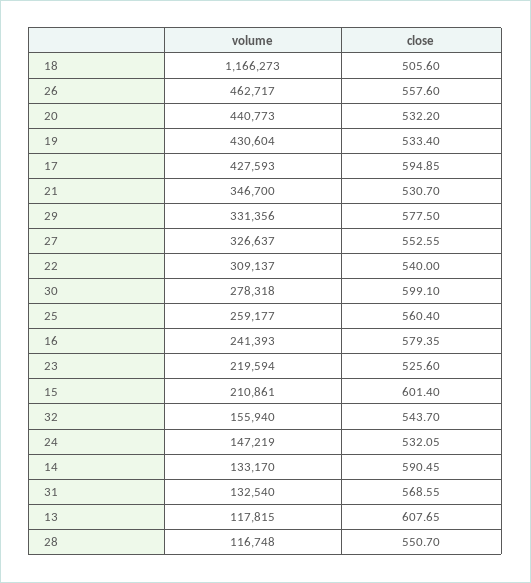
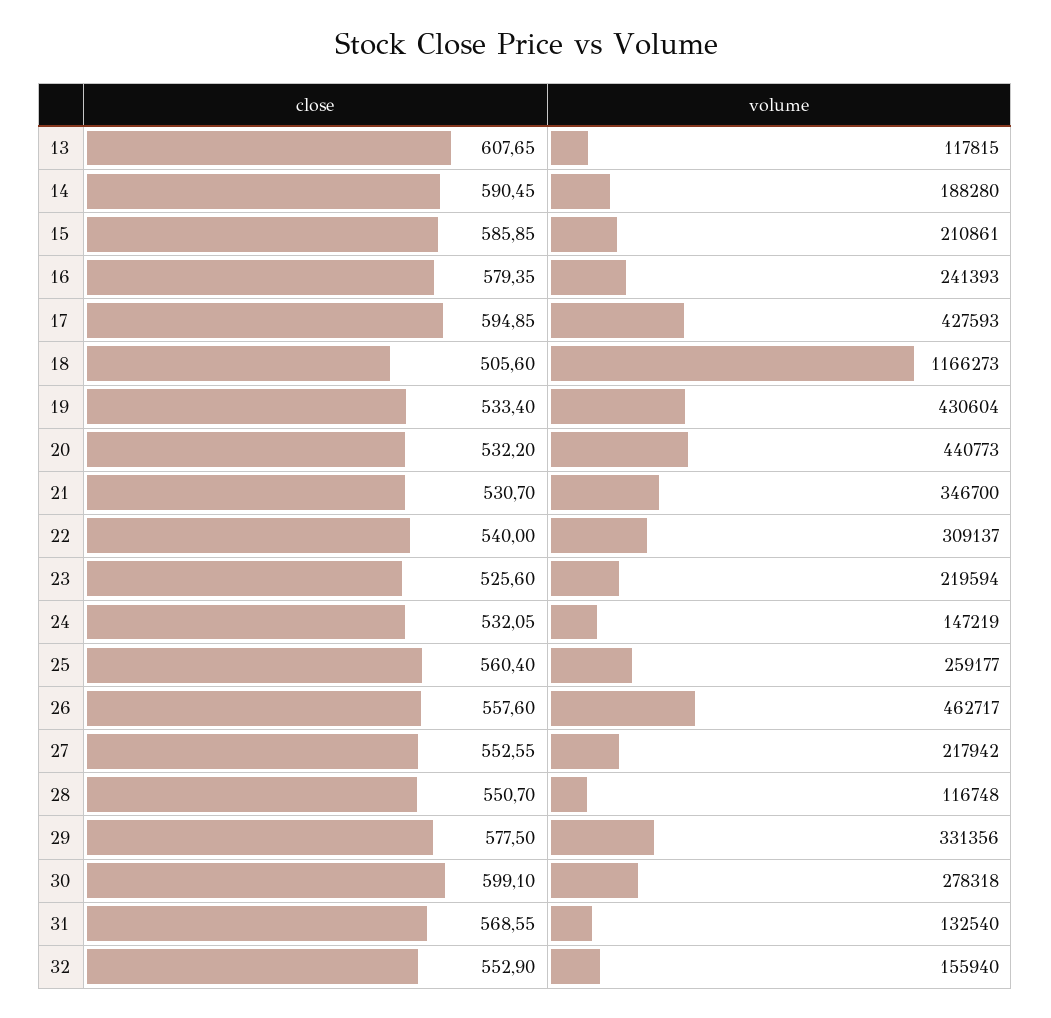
volume, 27: 326637 -> 217942
close, 15: 601.4 -> 585.85
close, 32: 543.7 -> 552.9
volume, 14: 133170 -> 188280

